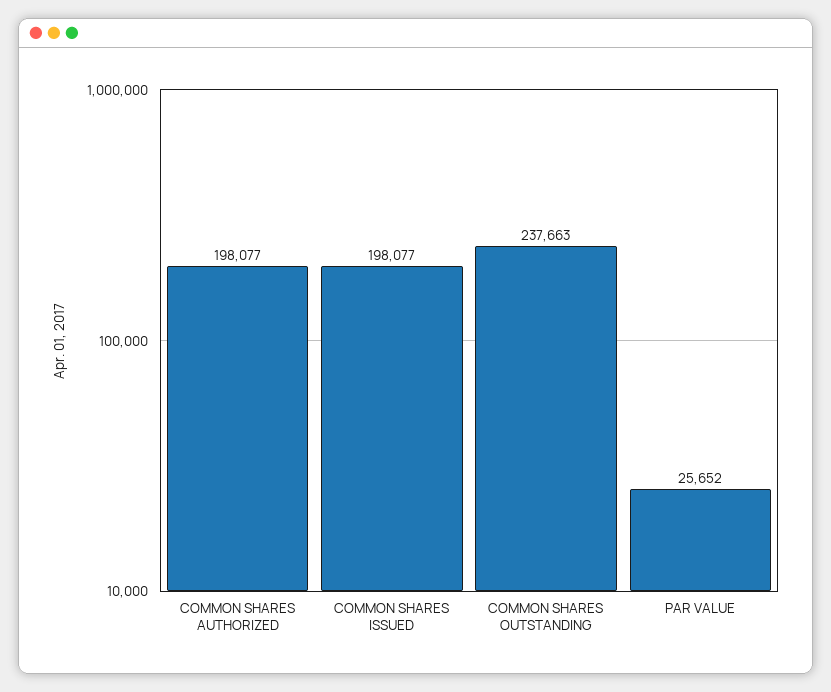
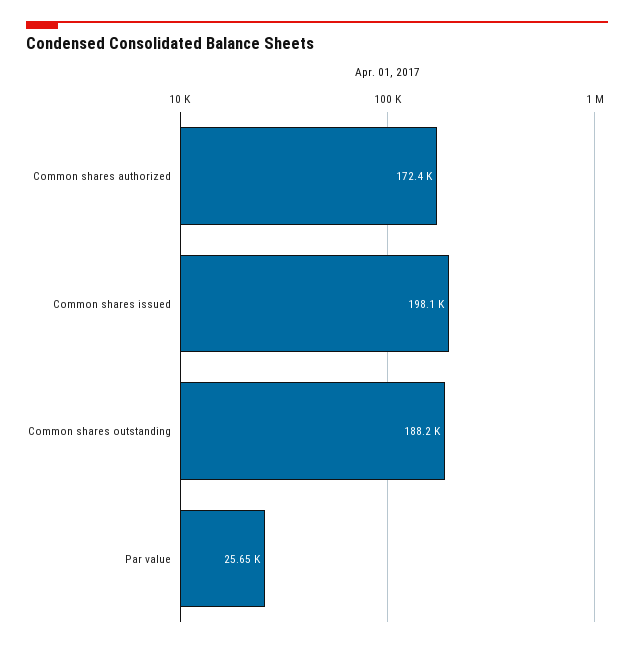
COMMON SHARES AUTHORIZED: 198077 -> 172400
COMMON SHARES OUTSTANDING: 237663 -> 188200

